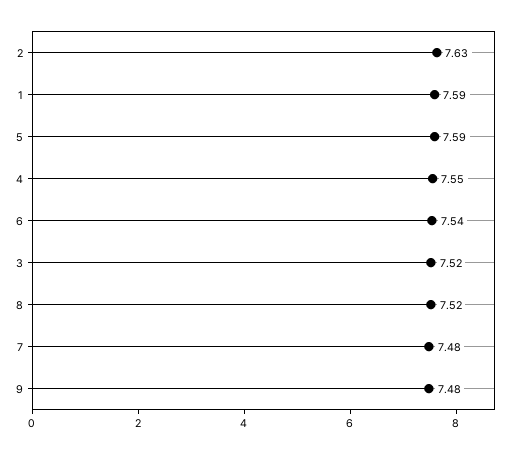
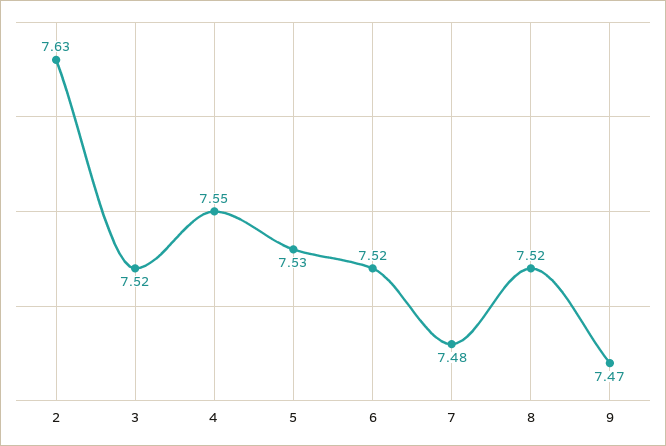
1: 7.59 -> none
5: 7.59 -> 7.53
6: 7.54 -> 7.52
9: 7.48 -> 7.47

